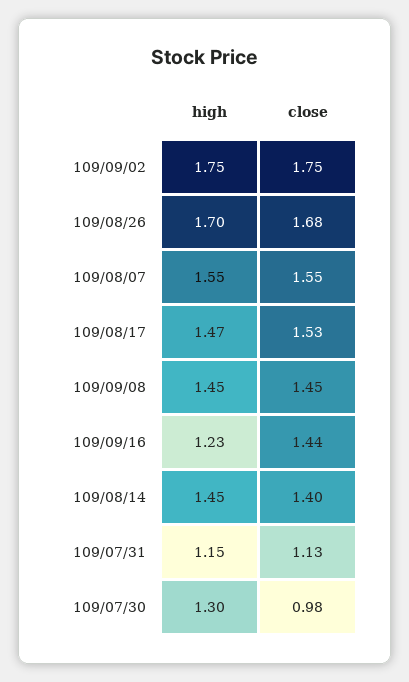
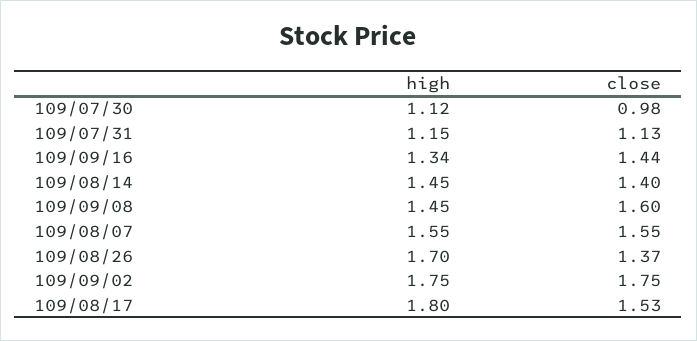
close, 109/08/26: 1.68 -> 1.37
high, 109/08/17: 1.47 -> 1.8
close, 109/09/08: 1.45 -> 1.6
high, 109/09/16: 1.23 -> 1.34
high, 109/07/30: 1.3 -> 1.12

